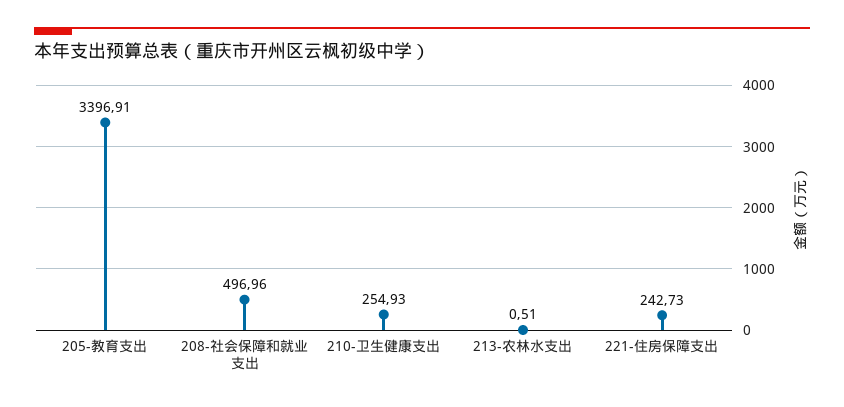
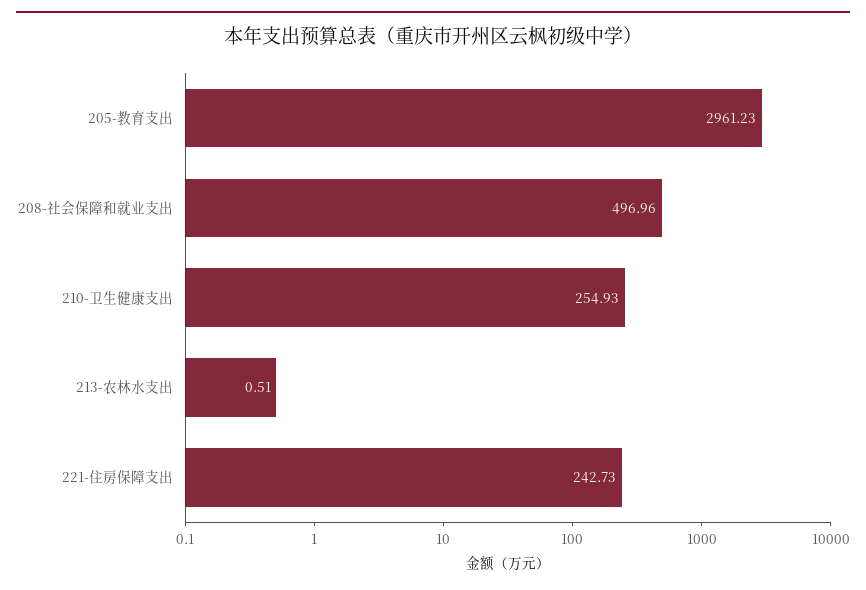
205-教育支出: 3396.91 -> 2961.23

